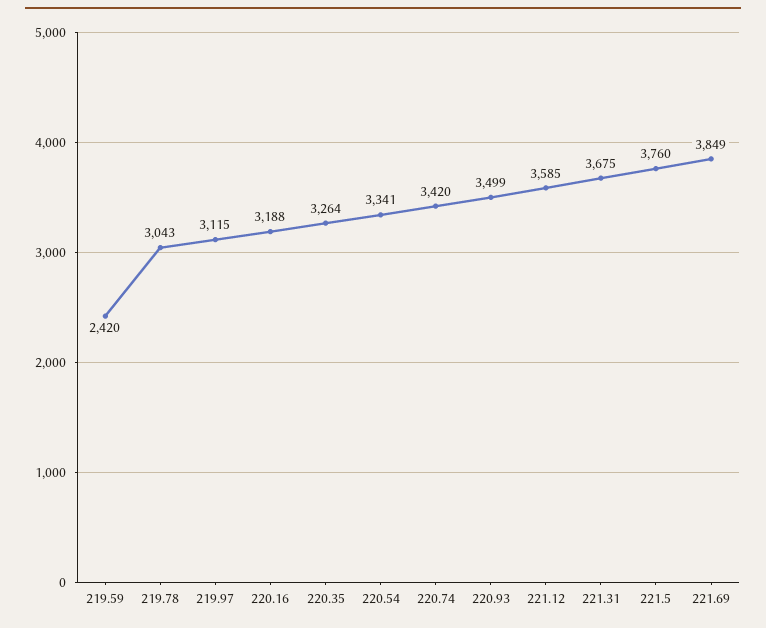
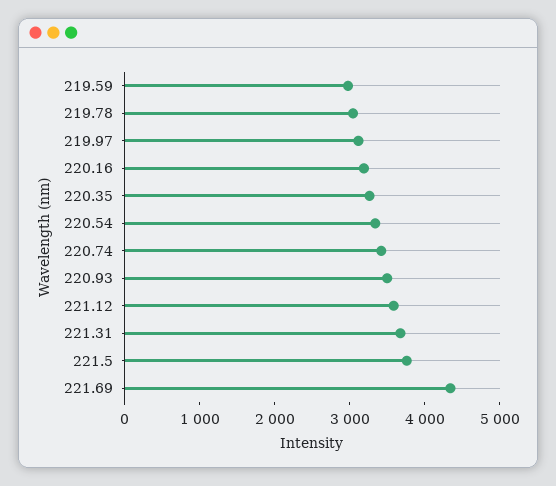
219.59: 2420 -> 3000
221.69: 3849 -> 4400

